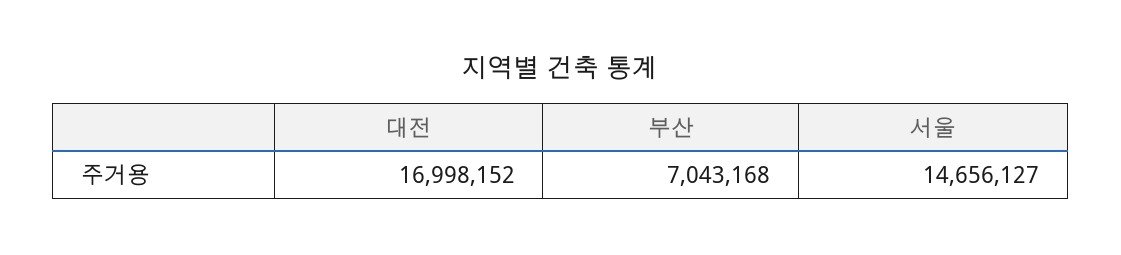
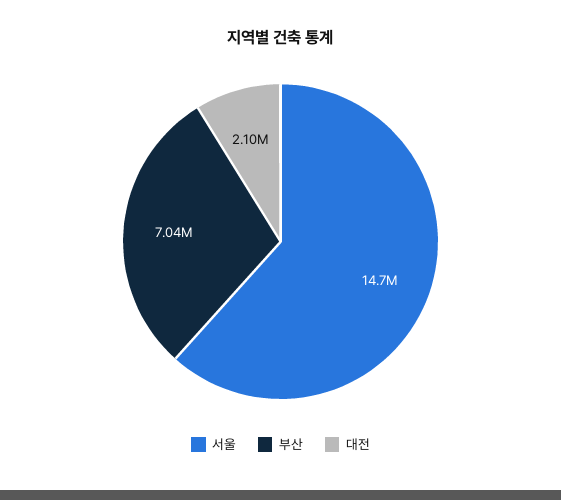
대전: 16998152 -> 2100000

